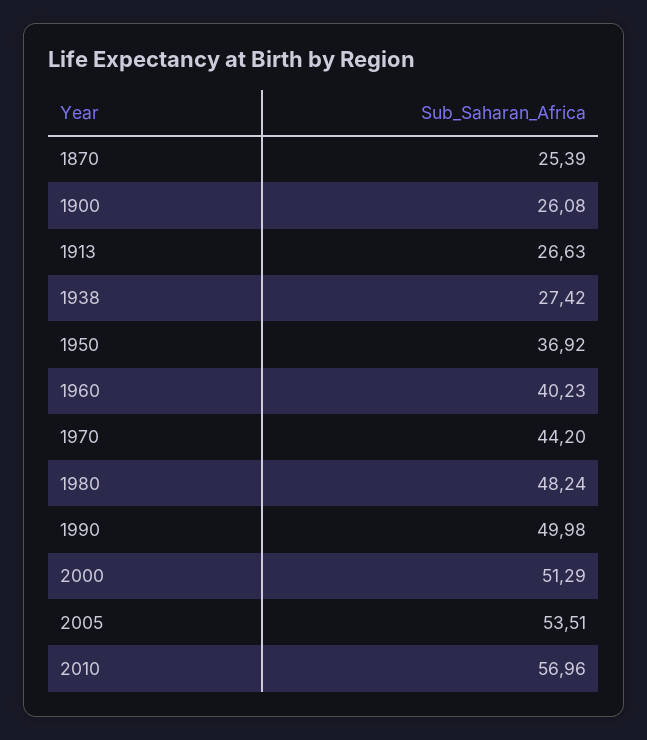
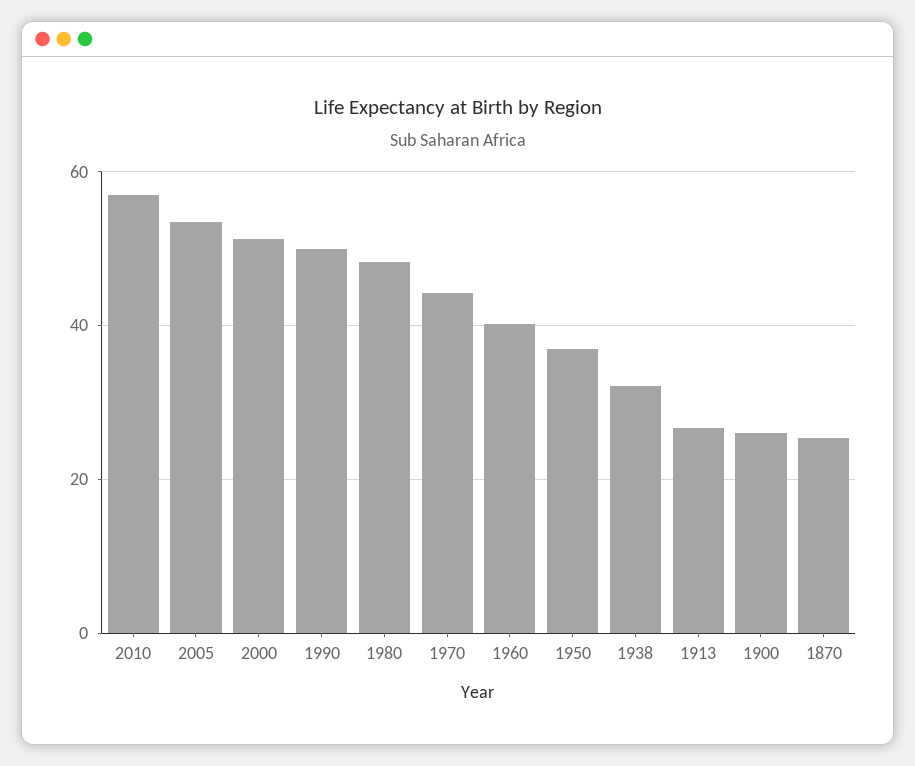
1938: 27.42 -> 32

